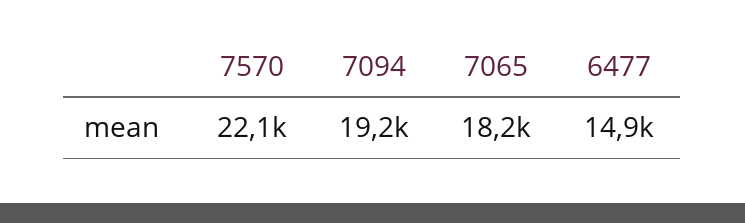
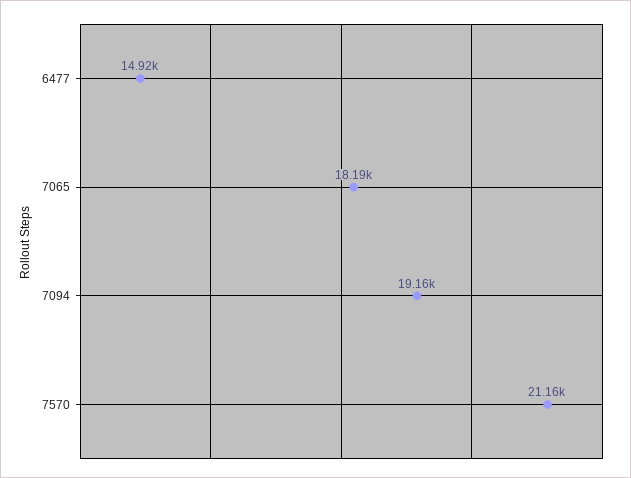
7570: 22100 -> 21160

